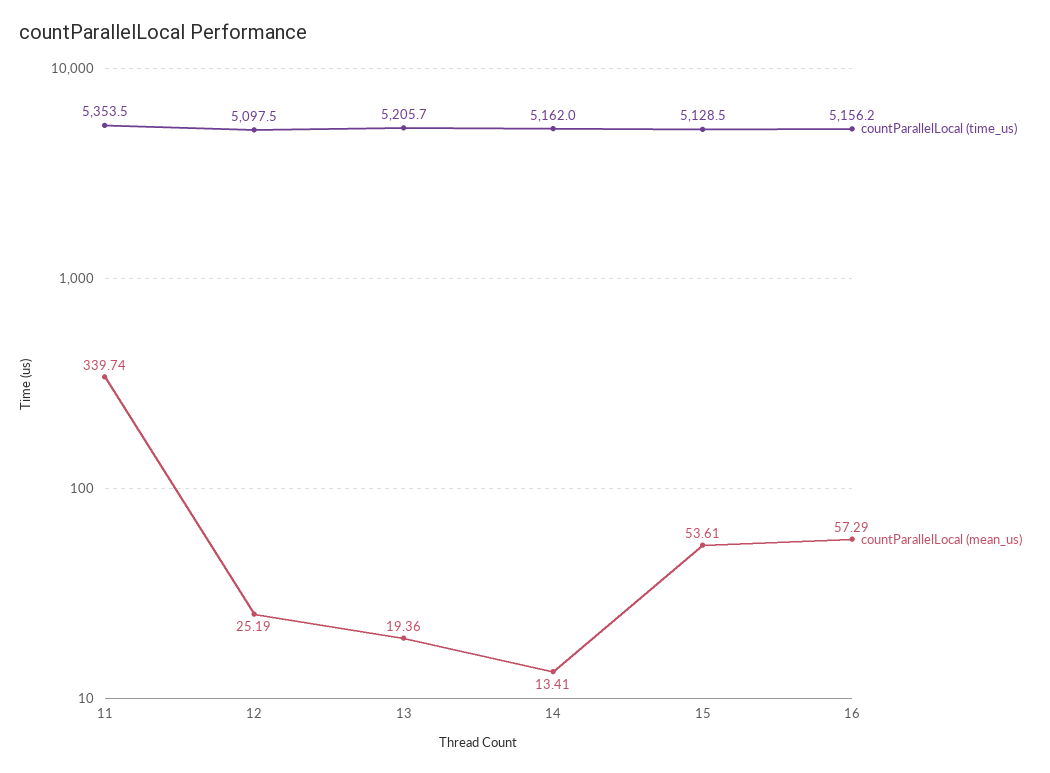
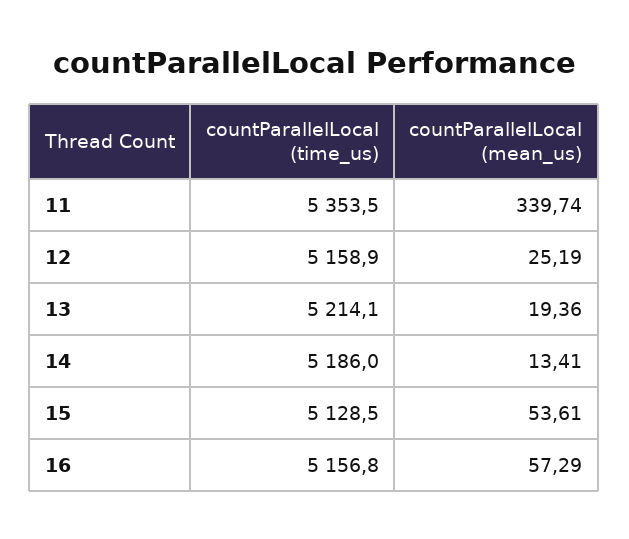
countParallelLocal (time_us), 12: 5097.5 -> 5158.9
countParallelLocal (time_us), 13: 5205.7 -> 5214.1
countParallelLocal (time_us), 14: 5162 -> 5186
countParallelLocal (time_us), 16: 5156.2 -> 5156.8

